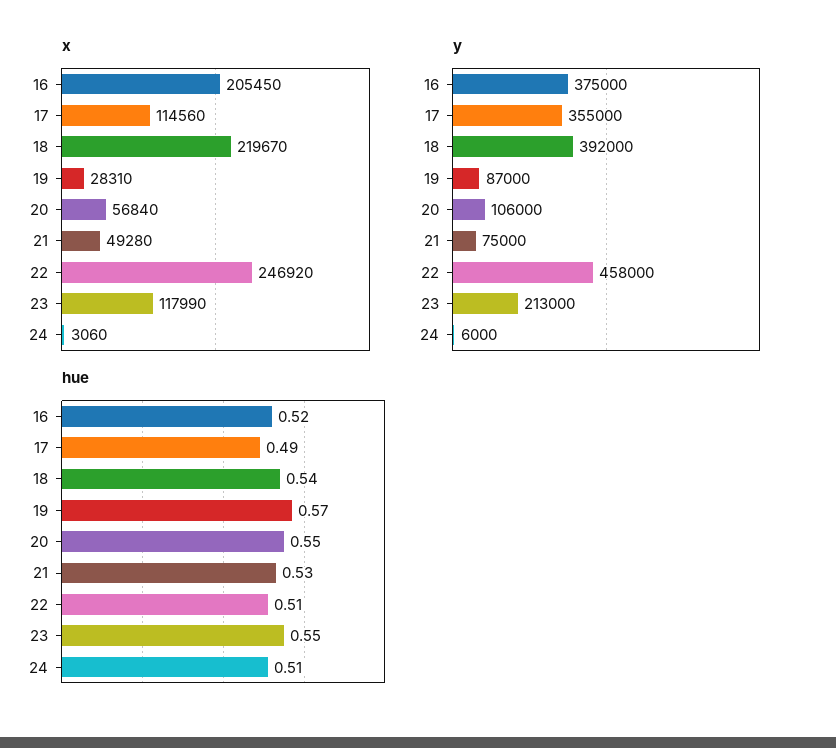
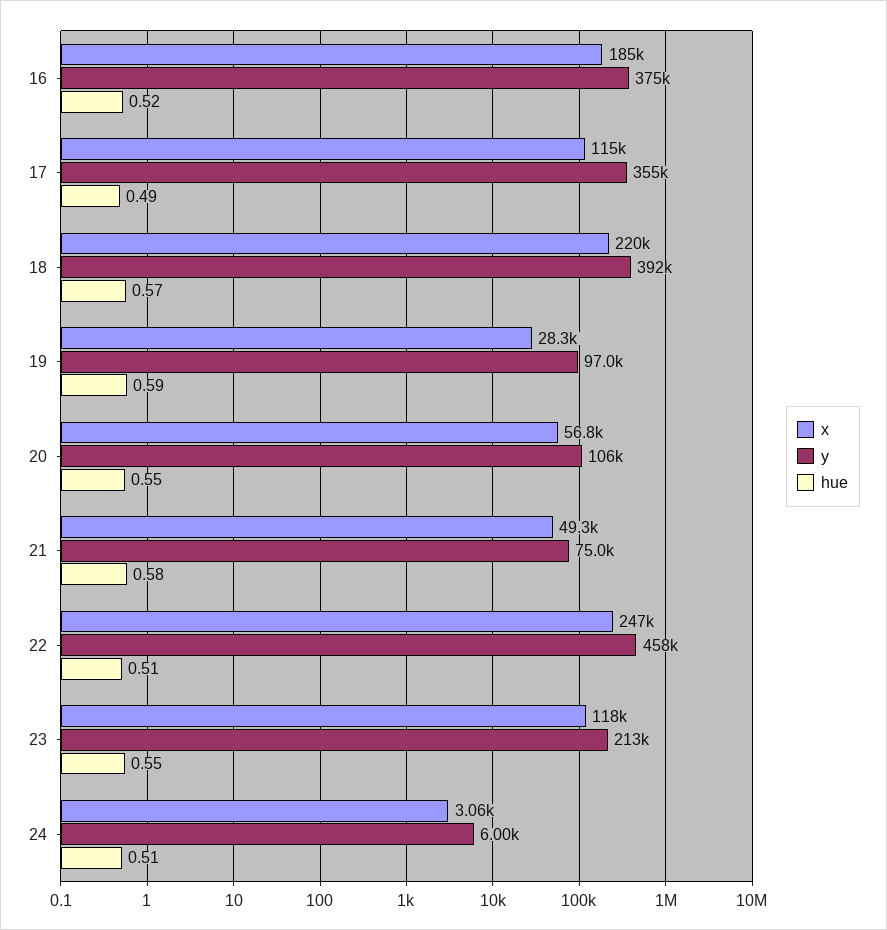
x, 16: 205450 -> 185000
y, 19: 87000 -> 97000
hue, 18: 0.54 -> 0.57
hue, 19: 0.57 -> 0.59
hue, 21: 0.53 -> 0.58

